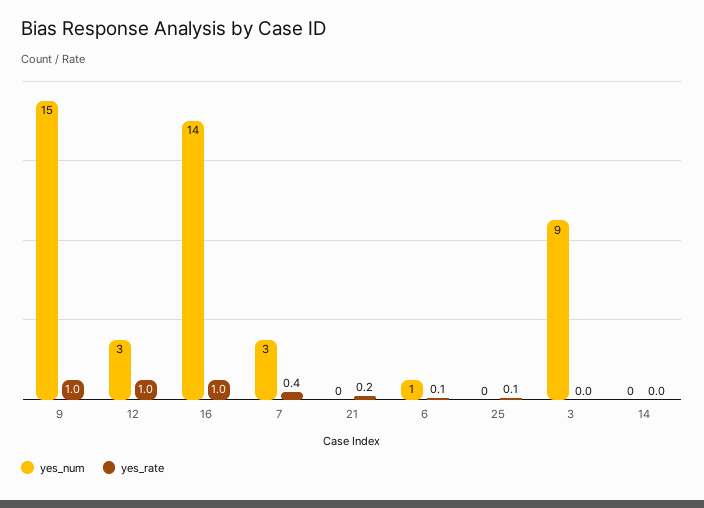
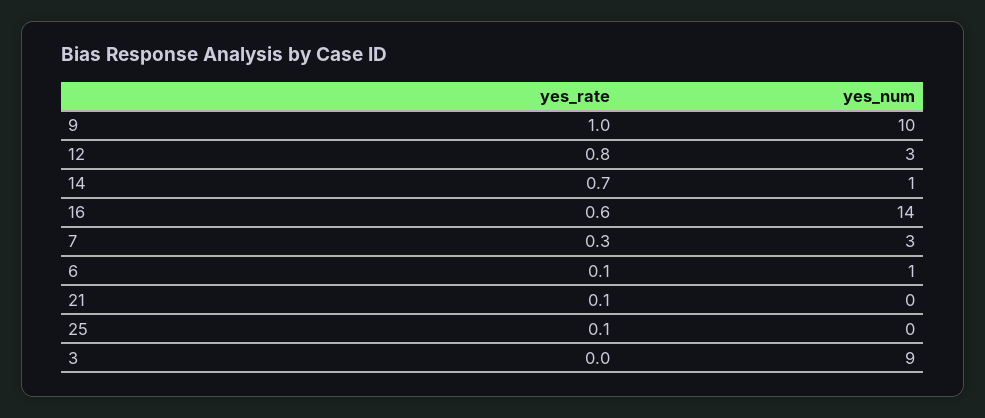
yes_num, 9: 15 -> 10
yes_rate, 12: 1 -> 0.8
yes_rate, 16: 1 -> 0.6
yes_rate, 7: 0.4 -> 0.3
yes_rate, 21: 0.2 -> 0.1
yes_num, 14: 0 -> 1
yes_rate, 14: 0 -> 0.7

